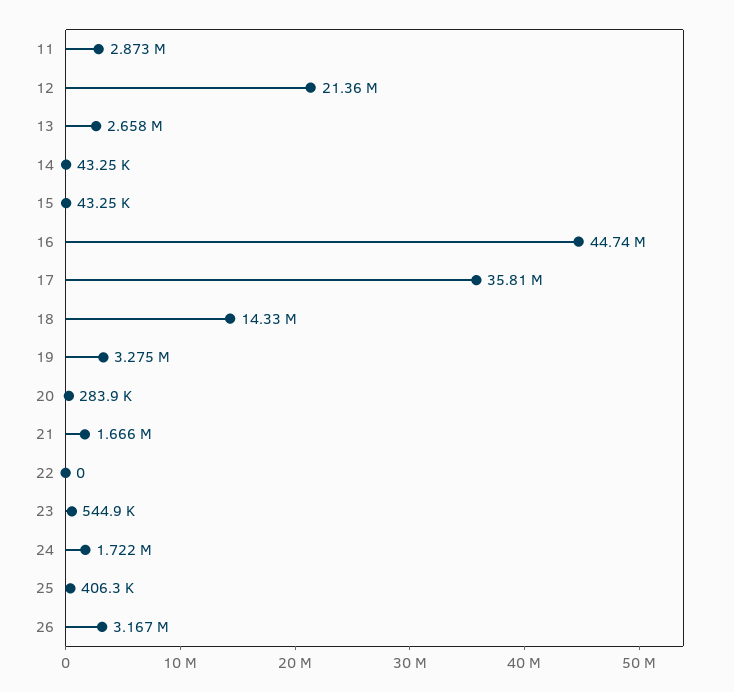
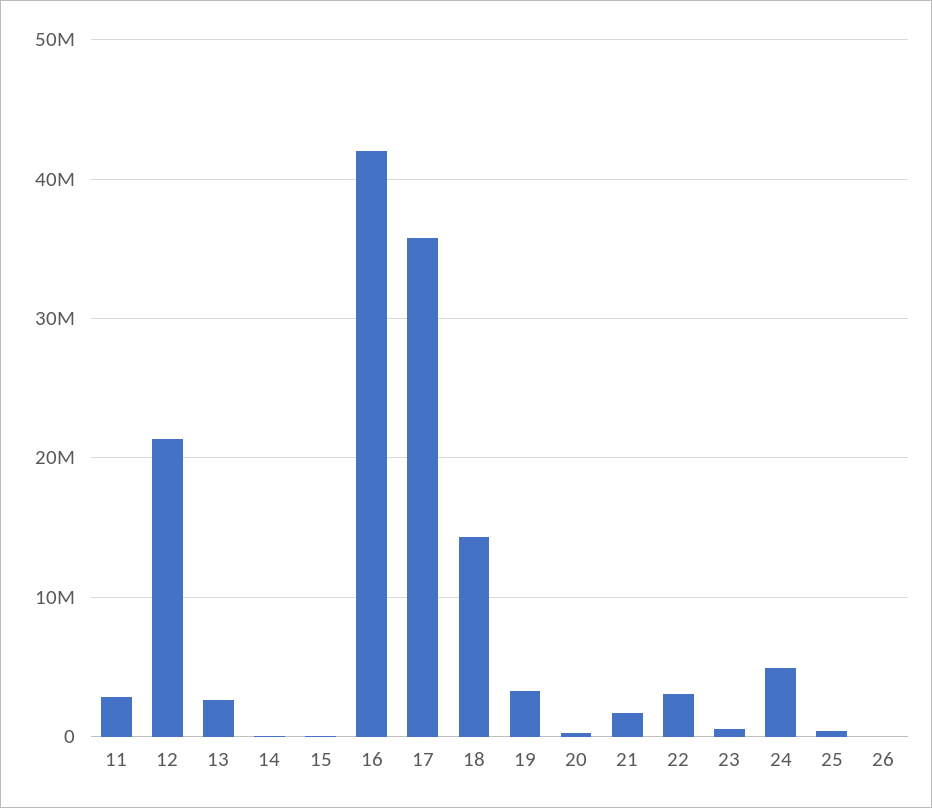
16: 44740000 -> 42000000
22: 0 -> 3000000
24: 1722000 -> 5000000
26: 3167000 -> 0

